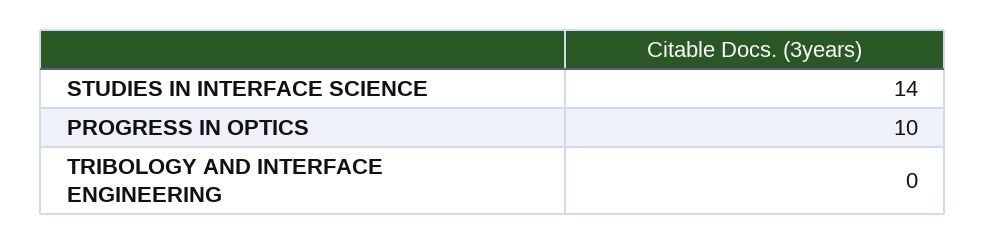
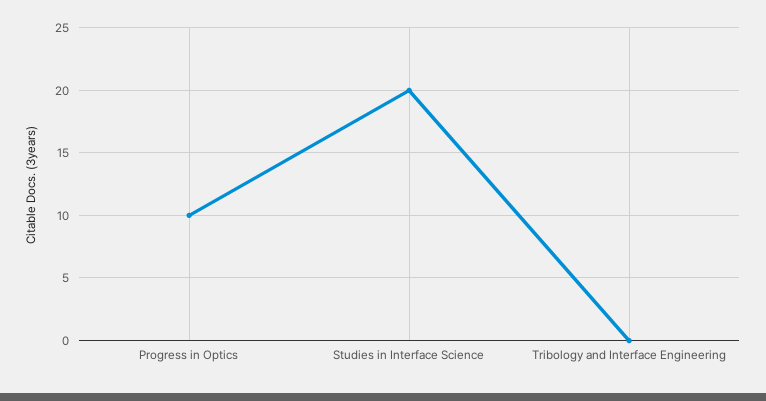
STUDIES IN INTERFACE SCIENCE: 14 -> 20

